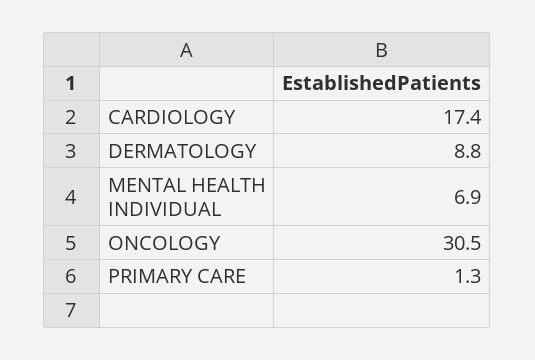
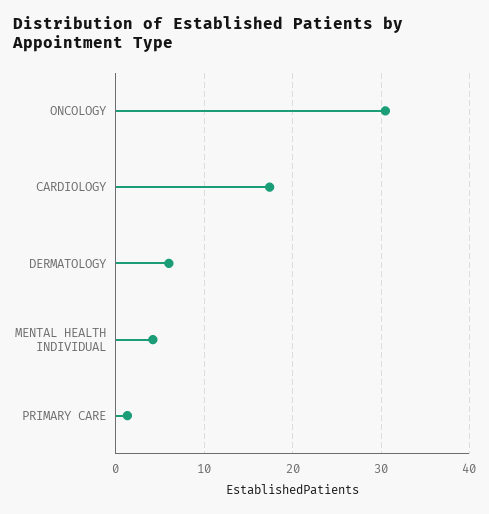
DERMATOLOGY: 8.8 -> 6
MENTAL HEALTH INDIVIDUAL: 6.9 -> 4

